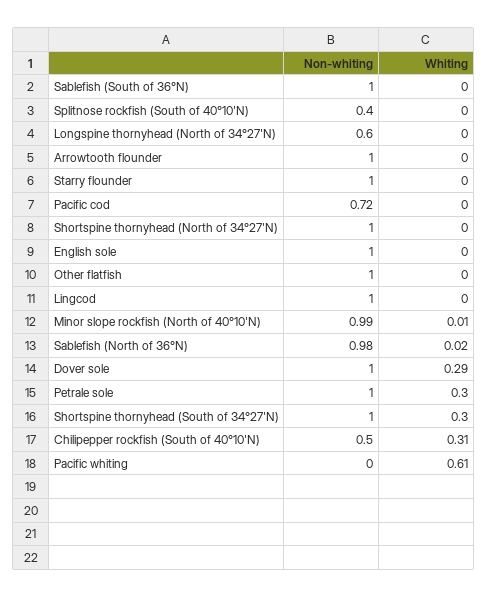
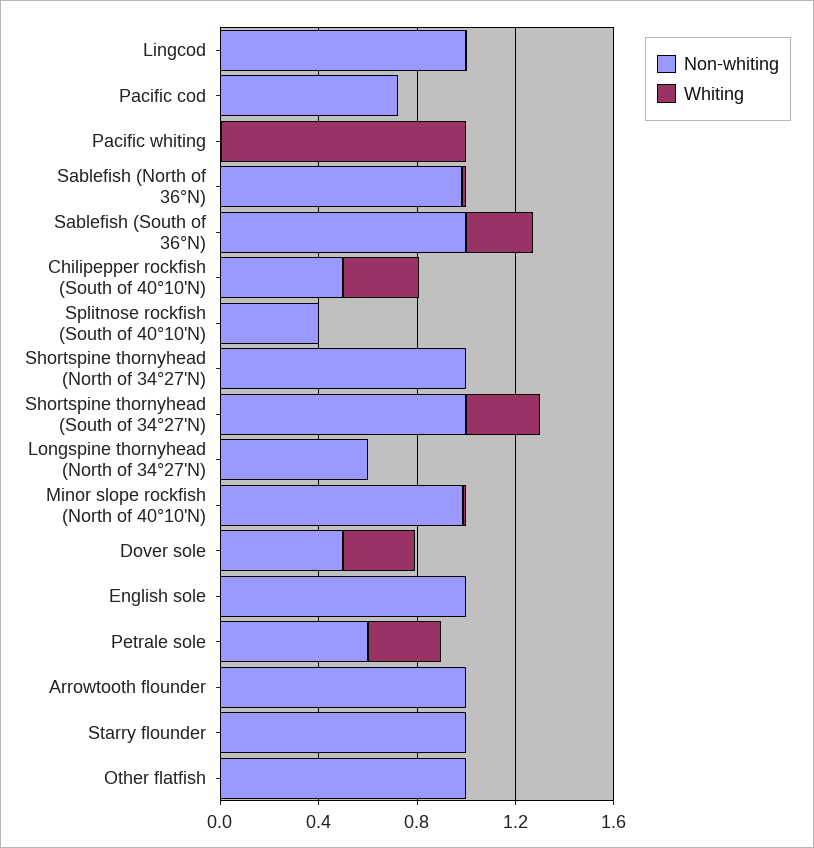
Whiting, Sablefish (South of 36°N): 0 -> 0.3
Non-whiting, Dover sole: 1 -> 0.5
Non-whiting, Petrale sole: 1 -> 0.6
Whiting, Pacific whiting: 0.61 -> 1

